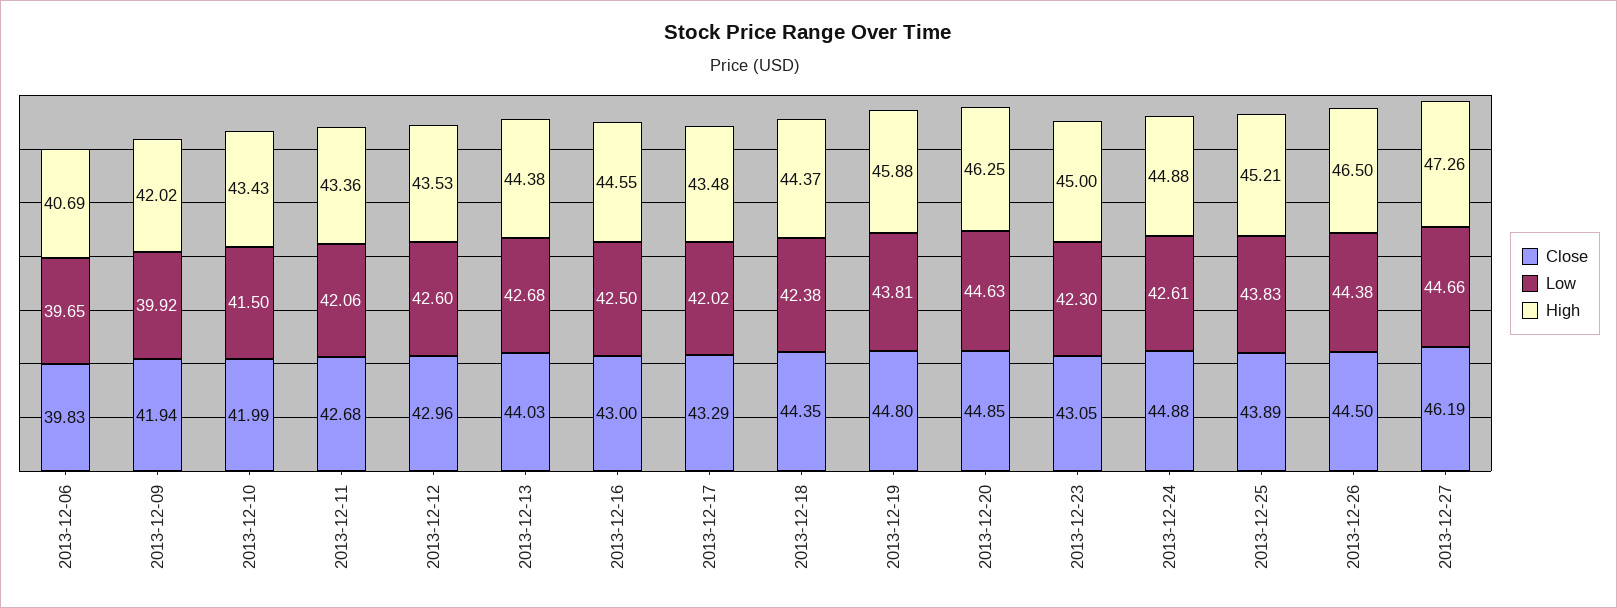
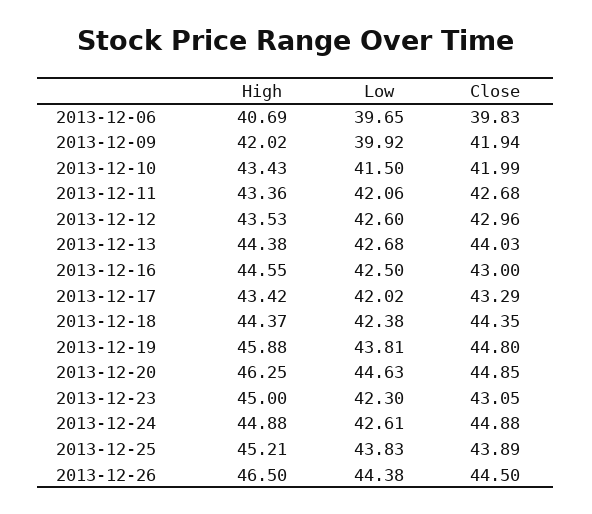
High, 2013-12-17: 43.48 -> 43.42
Close, 2013-12-27: 46.19 -> none
Low, 2013-12-27: 44.66 -> none
High, 2013-12-27: 47.26 -> none

